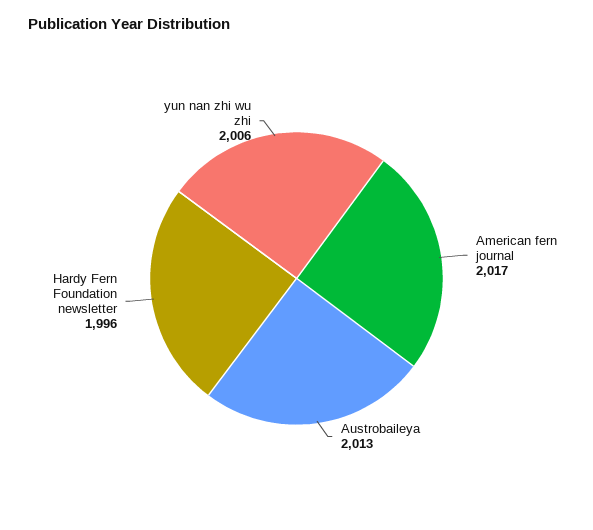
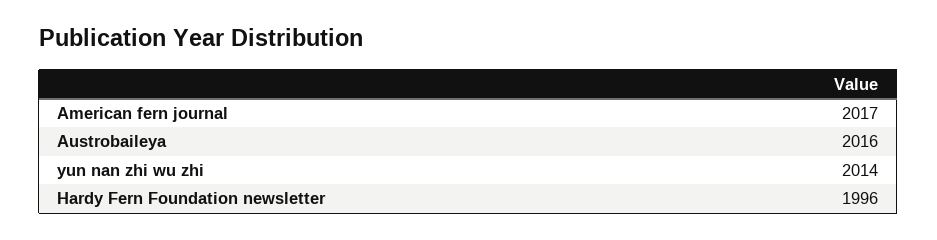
Austrobaileya: 2013 -> 2016
yun nan zhi wu zhi: 2006 -> 2014

